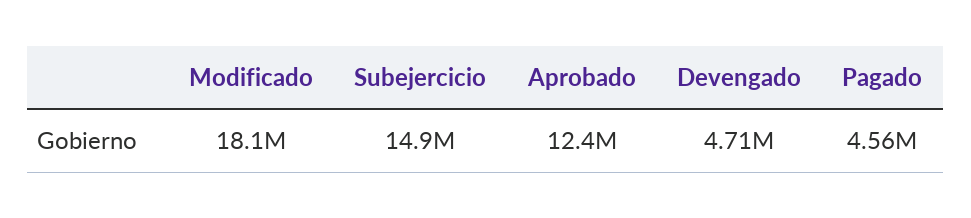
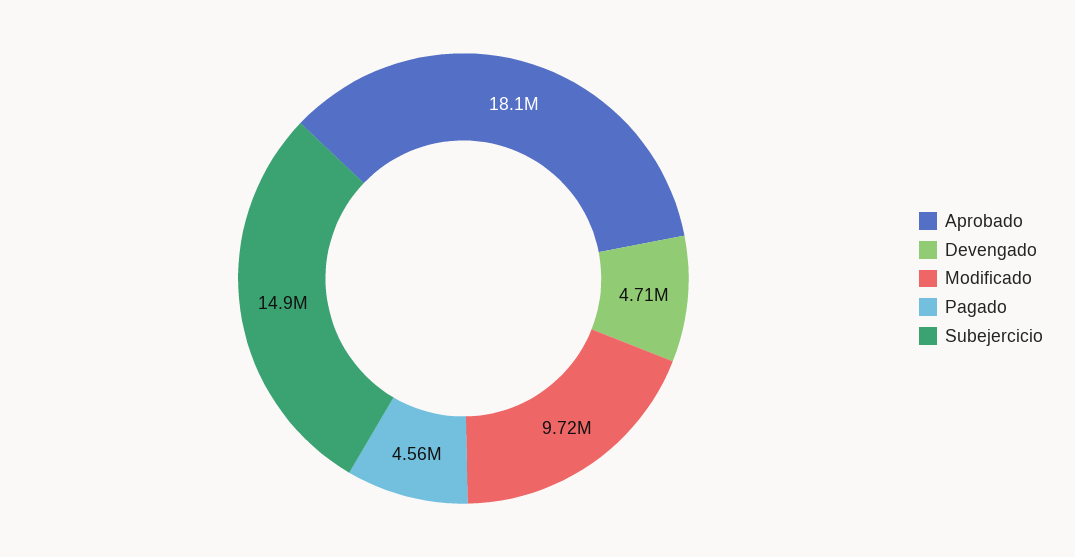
Modificado: 18100000 -> 9720000
Aprobado: 12400000 -> 18100000

